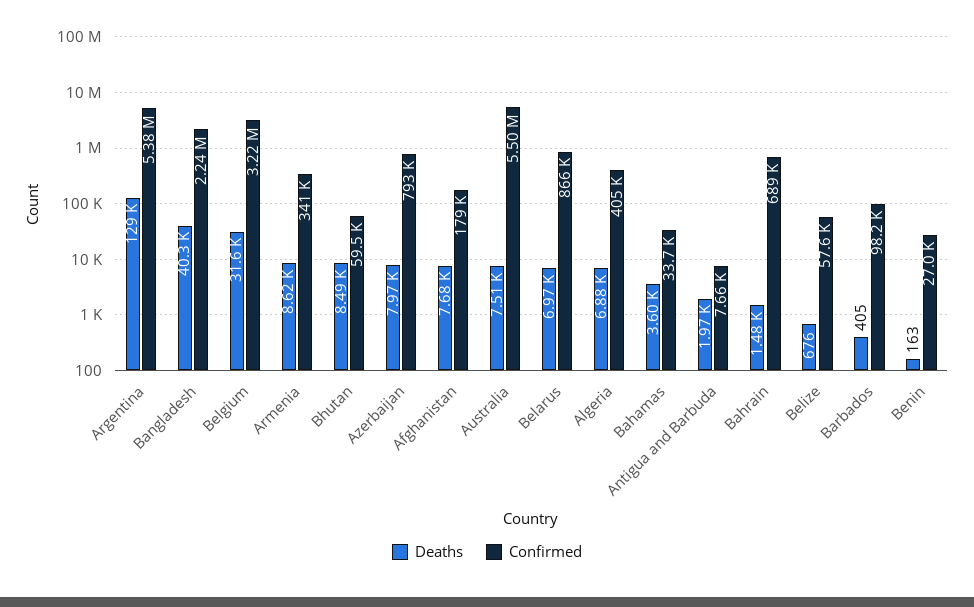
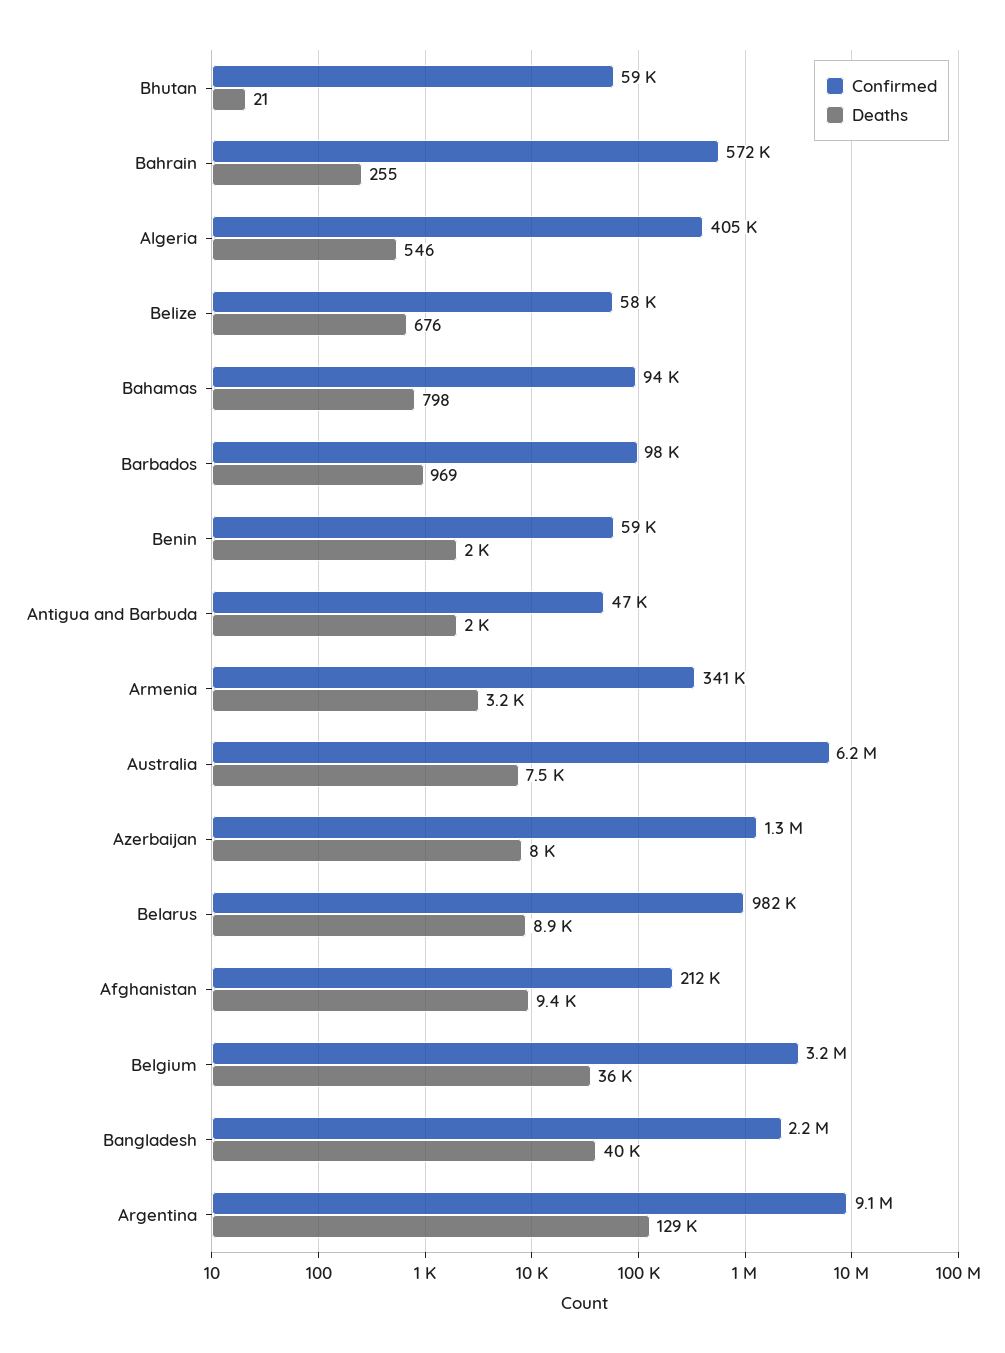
Confirmed, Argentina: 5380000 -> 9100000
Deaths, Belgium: 31600 -> 36000
Deaths, Armenia: 8620 -> 3200
Deaths, Bhutan: 8490 -> 21
Confirmed, Azerbaijan: 793000 -> 1300000
Deaths, Afghanistan: 7680 -> 9400
Confirmed, Afghanistan: 179000 -> 212000
Confirmed, Australia: 5500000 -> 6200000
Deaths, Belarus: 6970 -> 8900
Confirmed, Belarus: 866000 -> 982000
Deaths, Algeria: 6880 -> 546
Deaths, Bahamas: 3600 -> 798
Confirmed, Bahamas: 33700 -> 94000
Confirmed, Antigua and Barbuda: 7660 -> 47000
Deaths, Bahrain: 1480 -> 255
Confirmed, Bahrain: 689000 -> 572000
Deaths, Barbados: 405 -> 969
Deaths, Benin: 163 -> 2000
Confirmed, Benin: 27000 -> 59000

